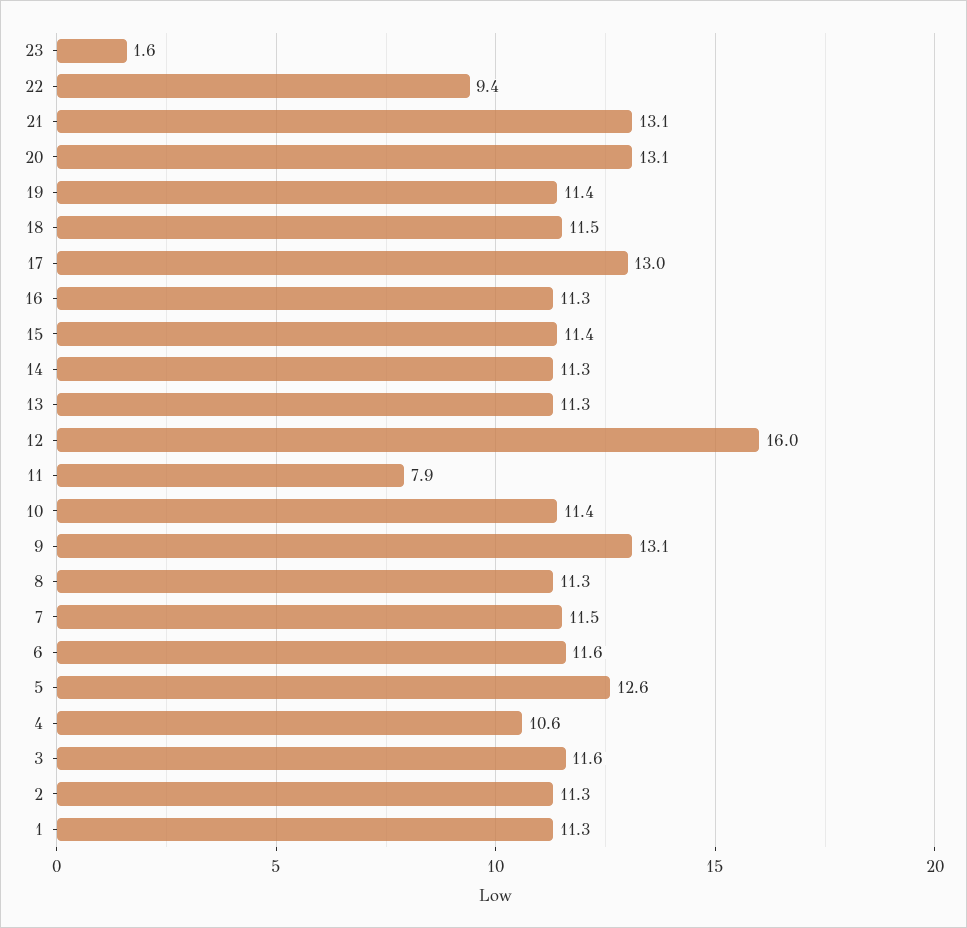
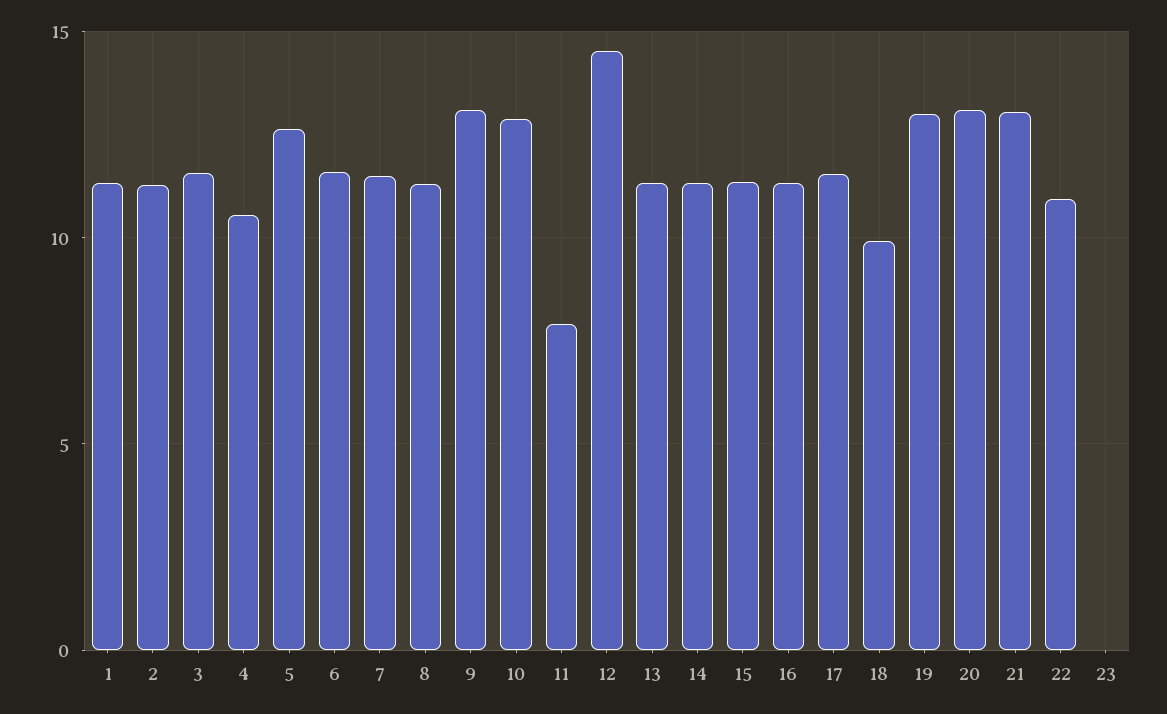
23: 1.6 -> 0
22: 9.4 -> 11
19: 11.4 -> 13
18: 11.5 -> 10
17: 13 -> 11.5
12: 16 -> 14.5
10: 11.4 -> 13

